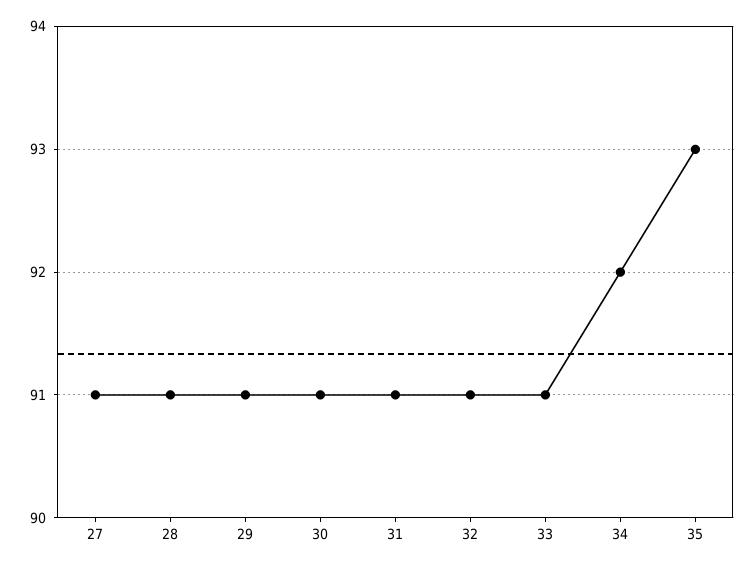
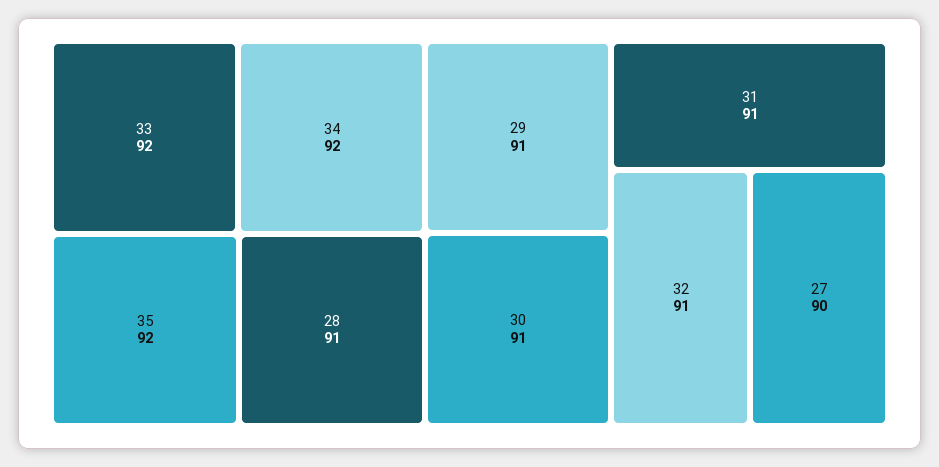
27: 91 -> 90
33: 91 -> 92
35: 93 -> 92

